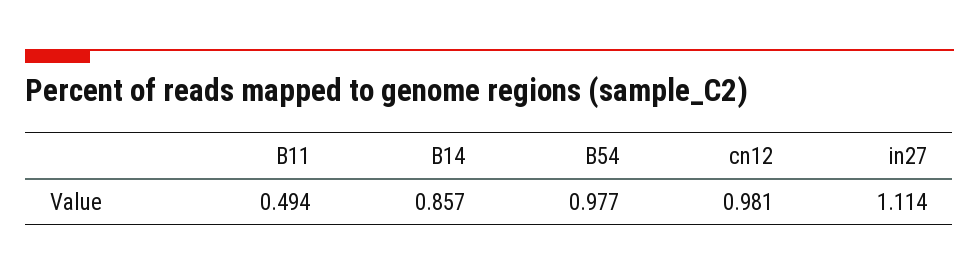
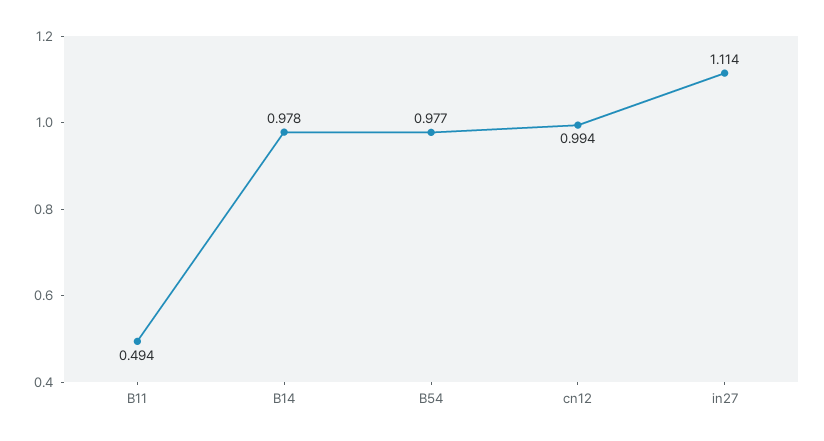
B14: 0.857 -> 0.978
cn12: 0.981 -> 0.994

